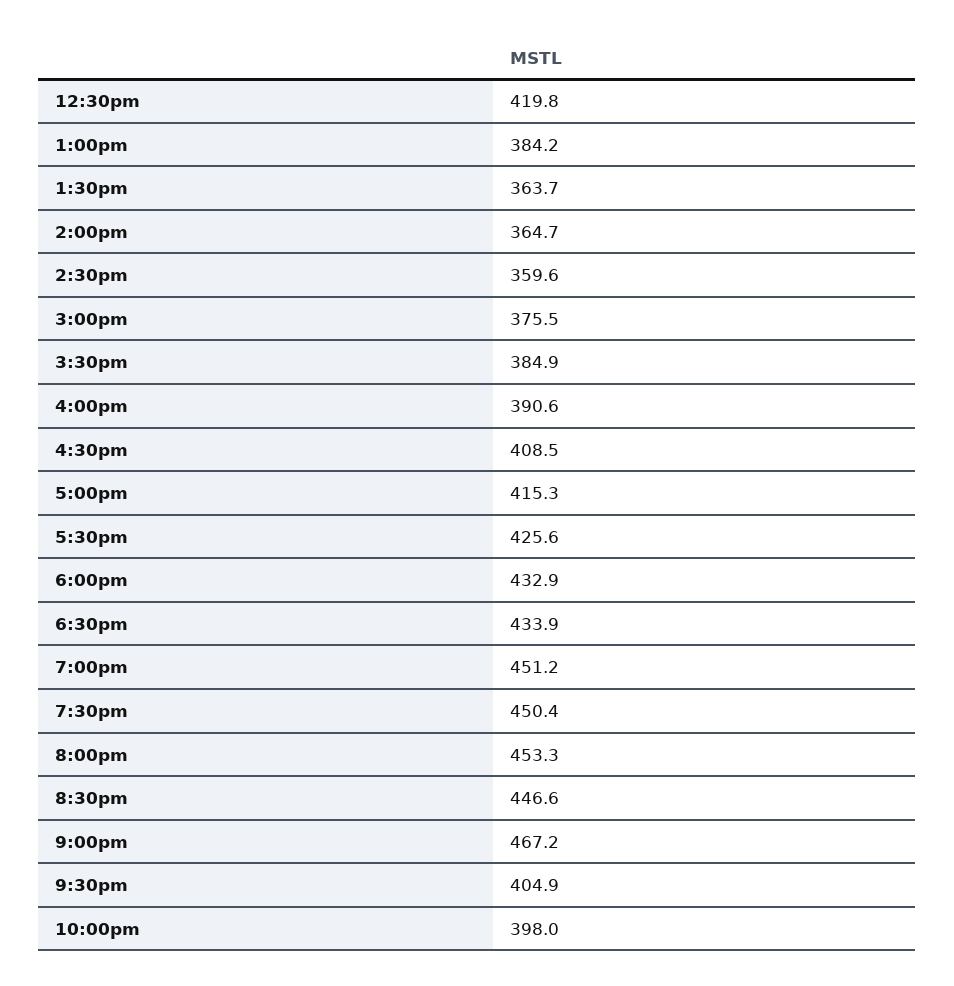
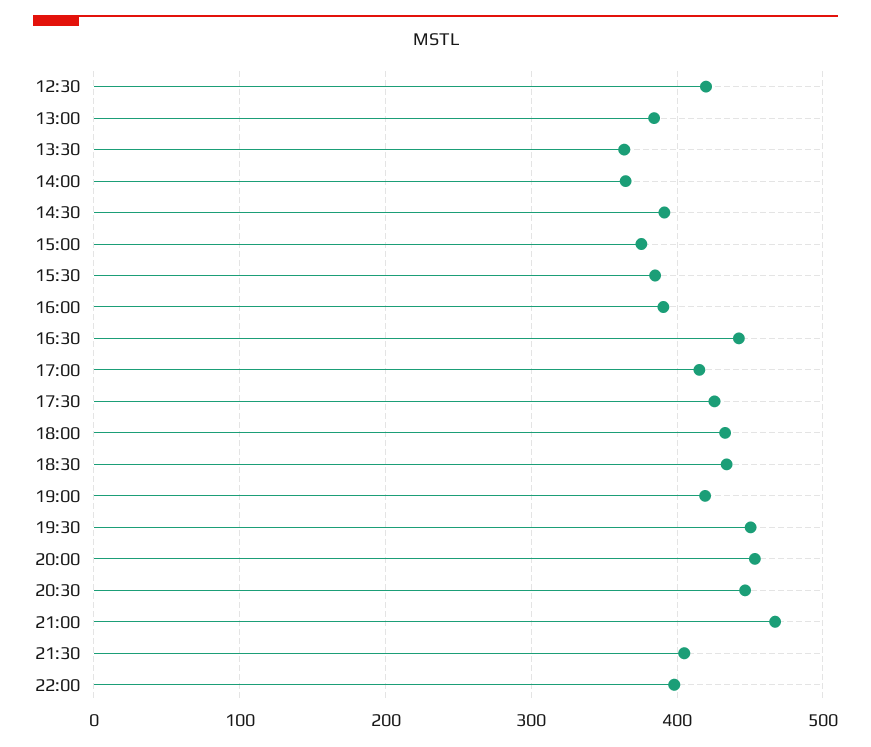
2:30pm: 359.6 -> 390
4:30pm: 408.5 -> 440
7:00pm: 451.2 -> 420

